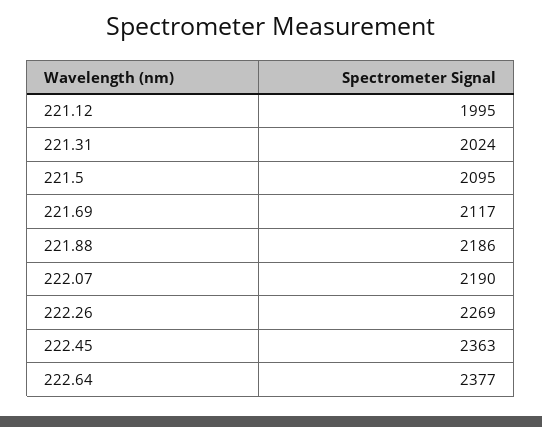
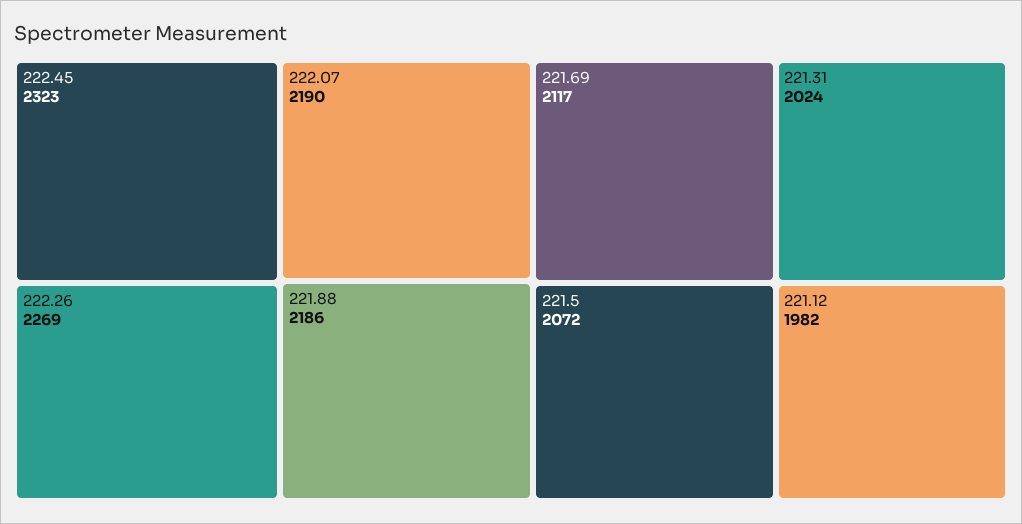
221.12: 1995 -> 1982
221.5: 2095 -> 2072
222.45: 2363 -> 2323
222.64: 2377 -> none

